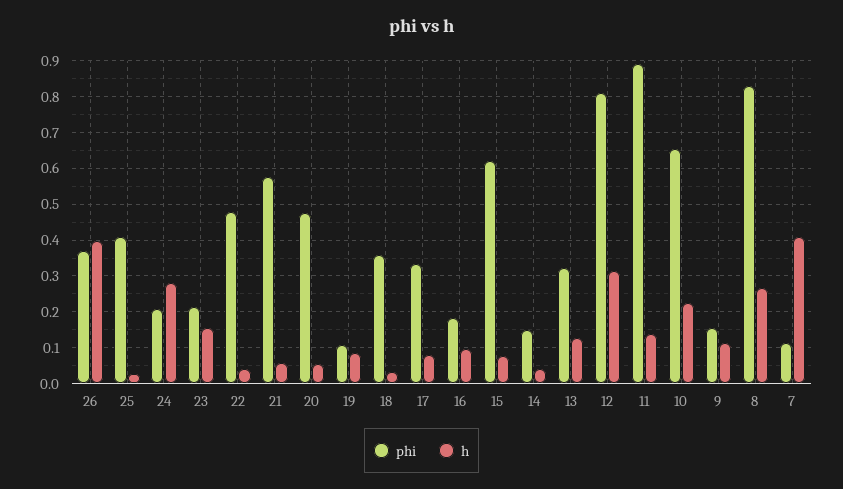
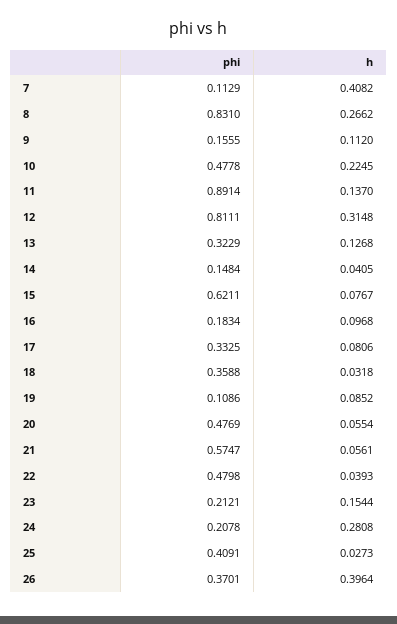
phi, 10: 0.66 -> 0.4778

